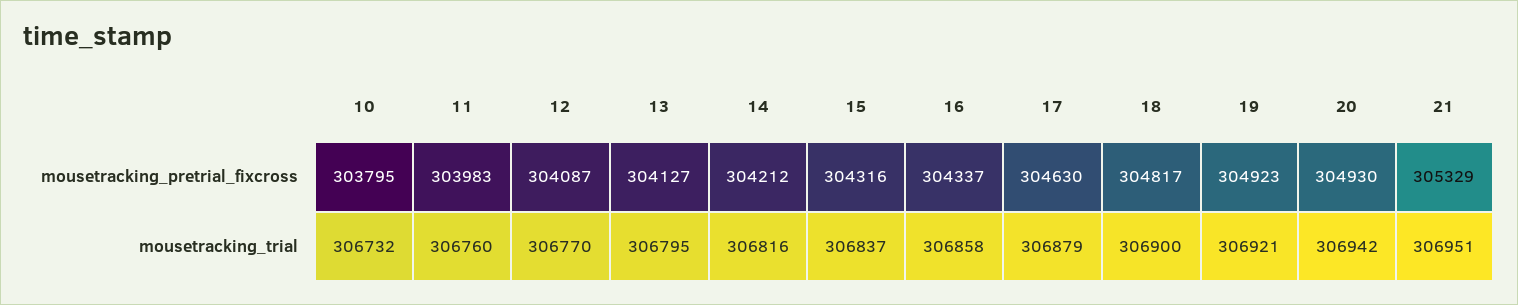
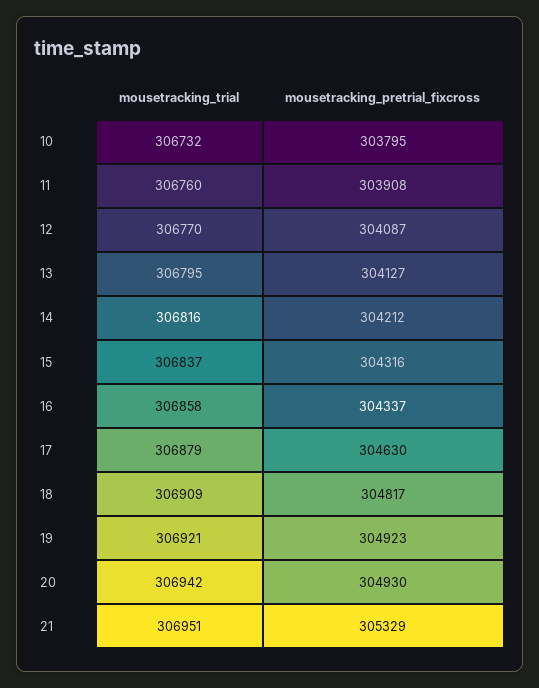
11, mousetracking_pretrial_fixcross: 303983 -> 303908
18, mousetracking_trial: 306900 -> 306909

